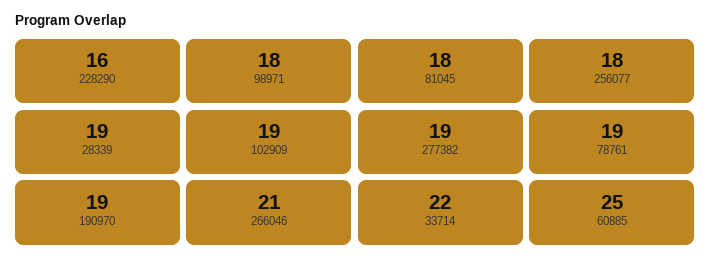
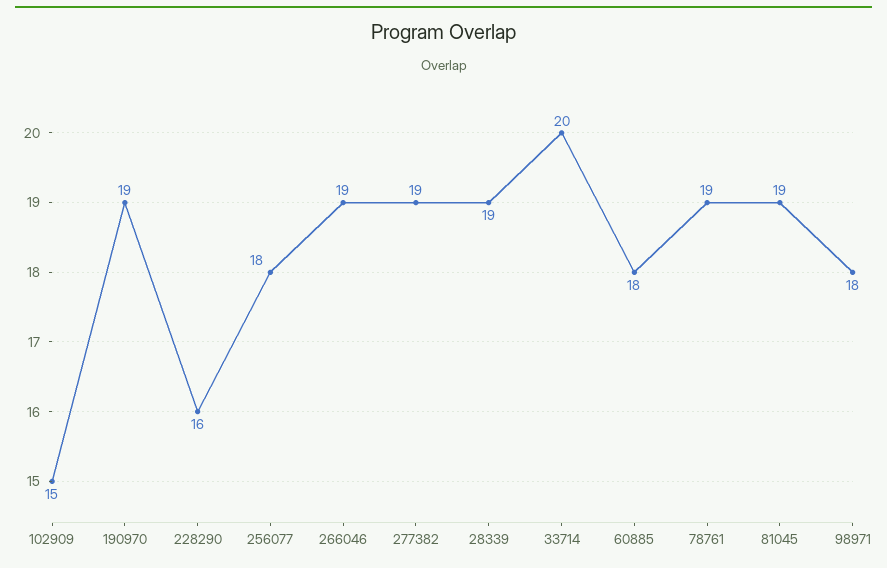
81045: 18 -> 19
102909: 19 -> 15
266046: 21 -> 19
33714: 22 -> 20
60885: 25 -> 18

